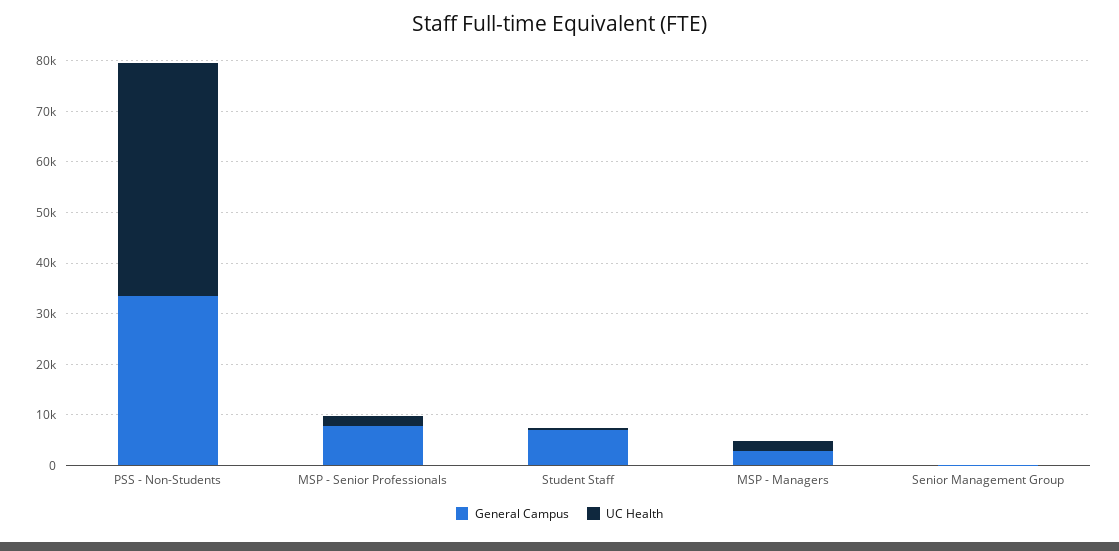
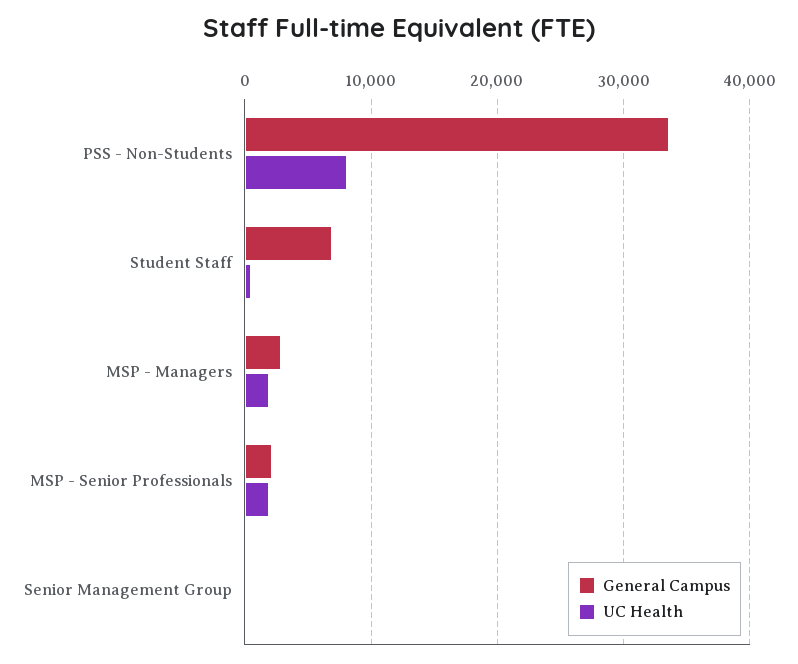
UC Health, PSS - Non-Students: 46000 -> 8000
General Campus, MSP - Senior Professionals: 8000 -> 2000

